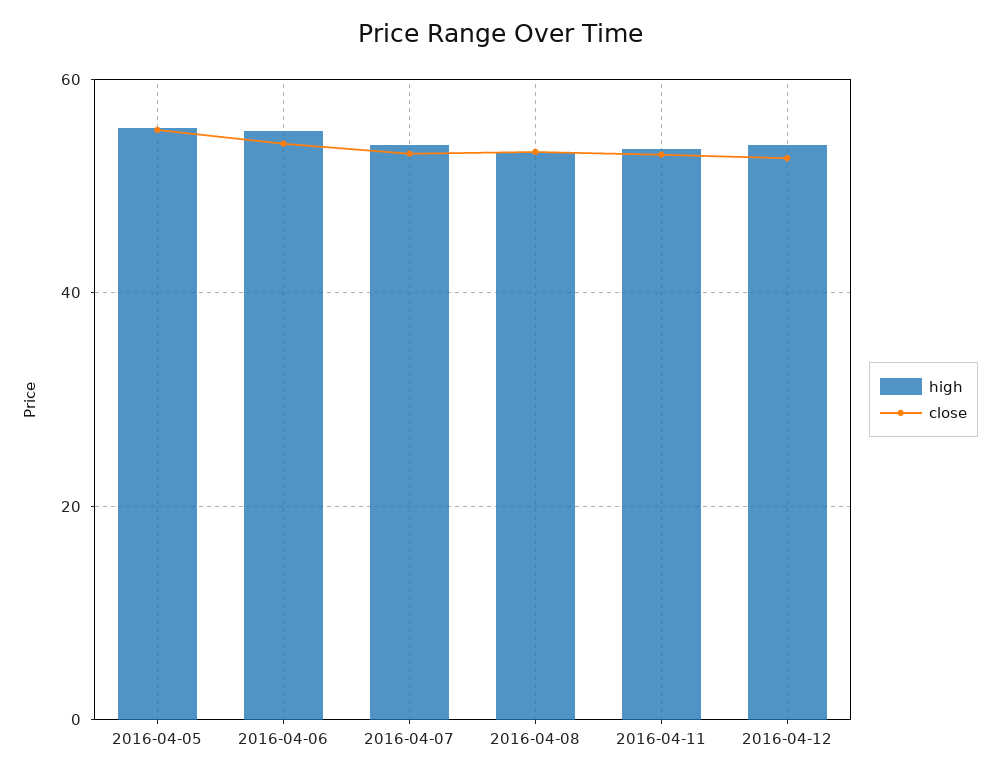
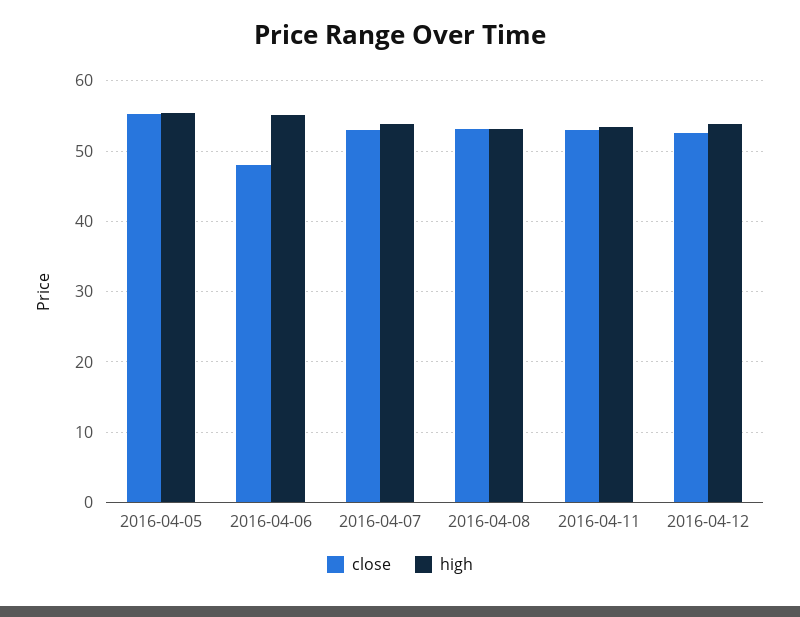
close, 2016-04-06: 54 -> 48

